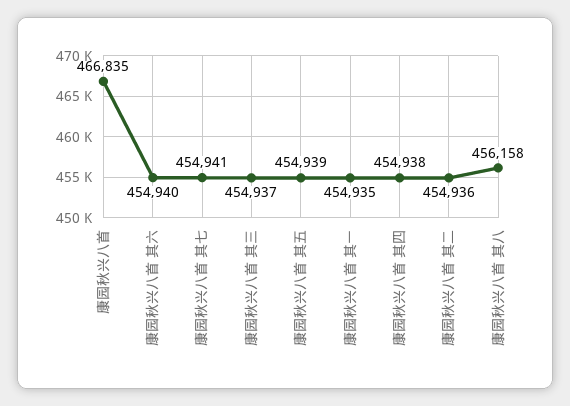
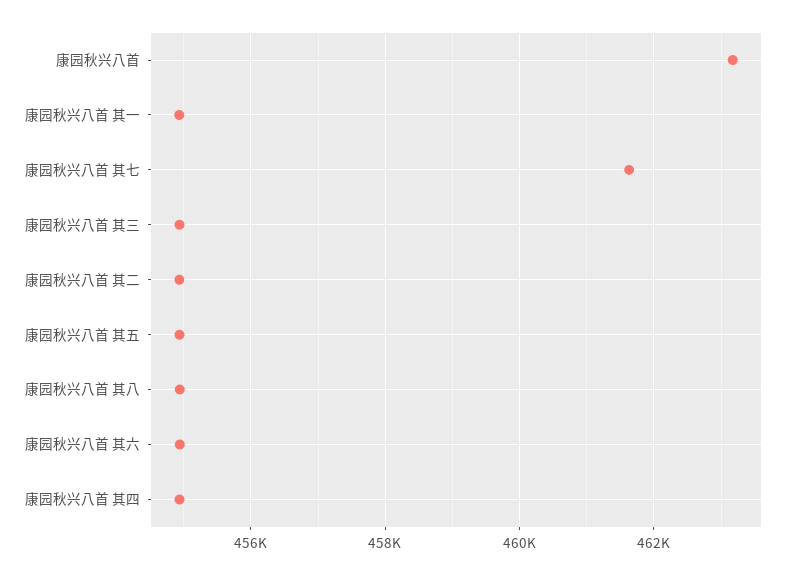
康园秋兴八首: 466835 -> 463200
康园秋兴八首 其七: 454941 -> 461600
康园秋兴八首 其八: 456158 -> 455000

